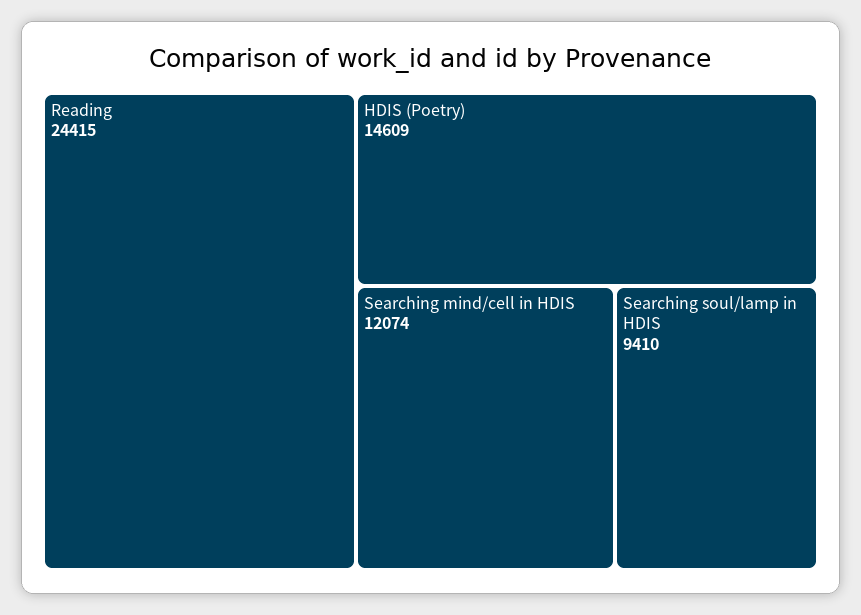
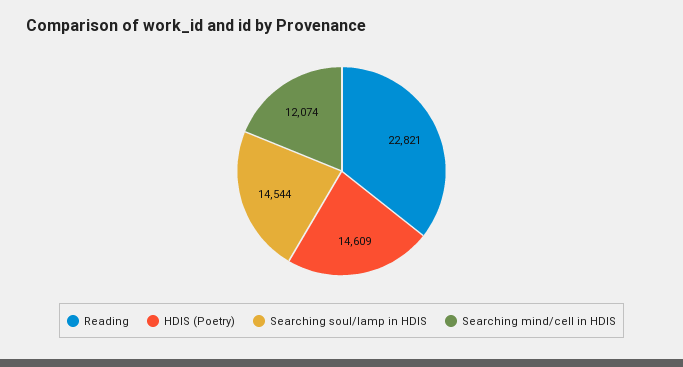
Reading: 24415 -> 22821
Searching soul/lamp in HDIS: 9410 -> 14544

